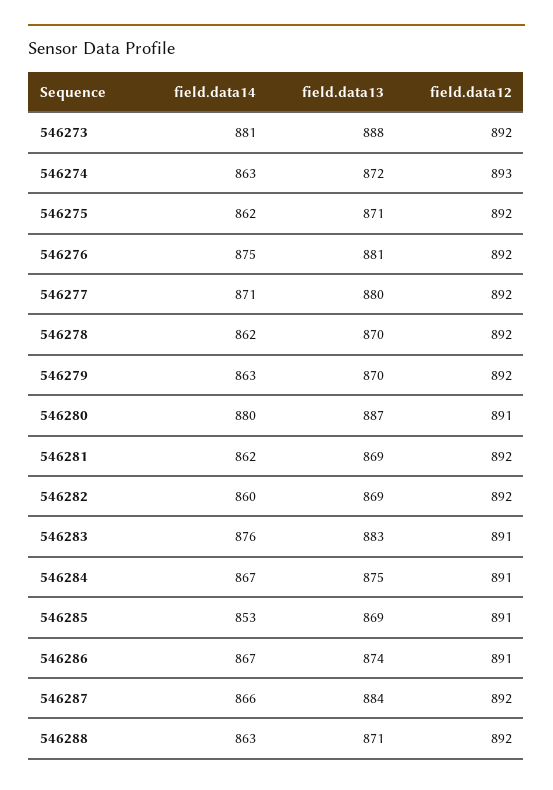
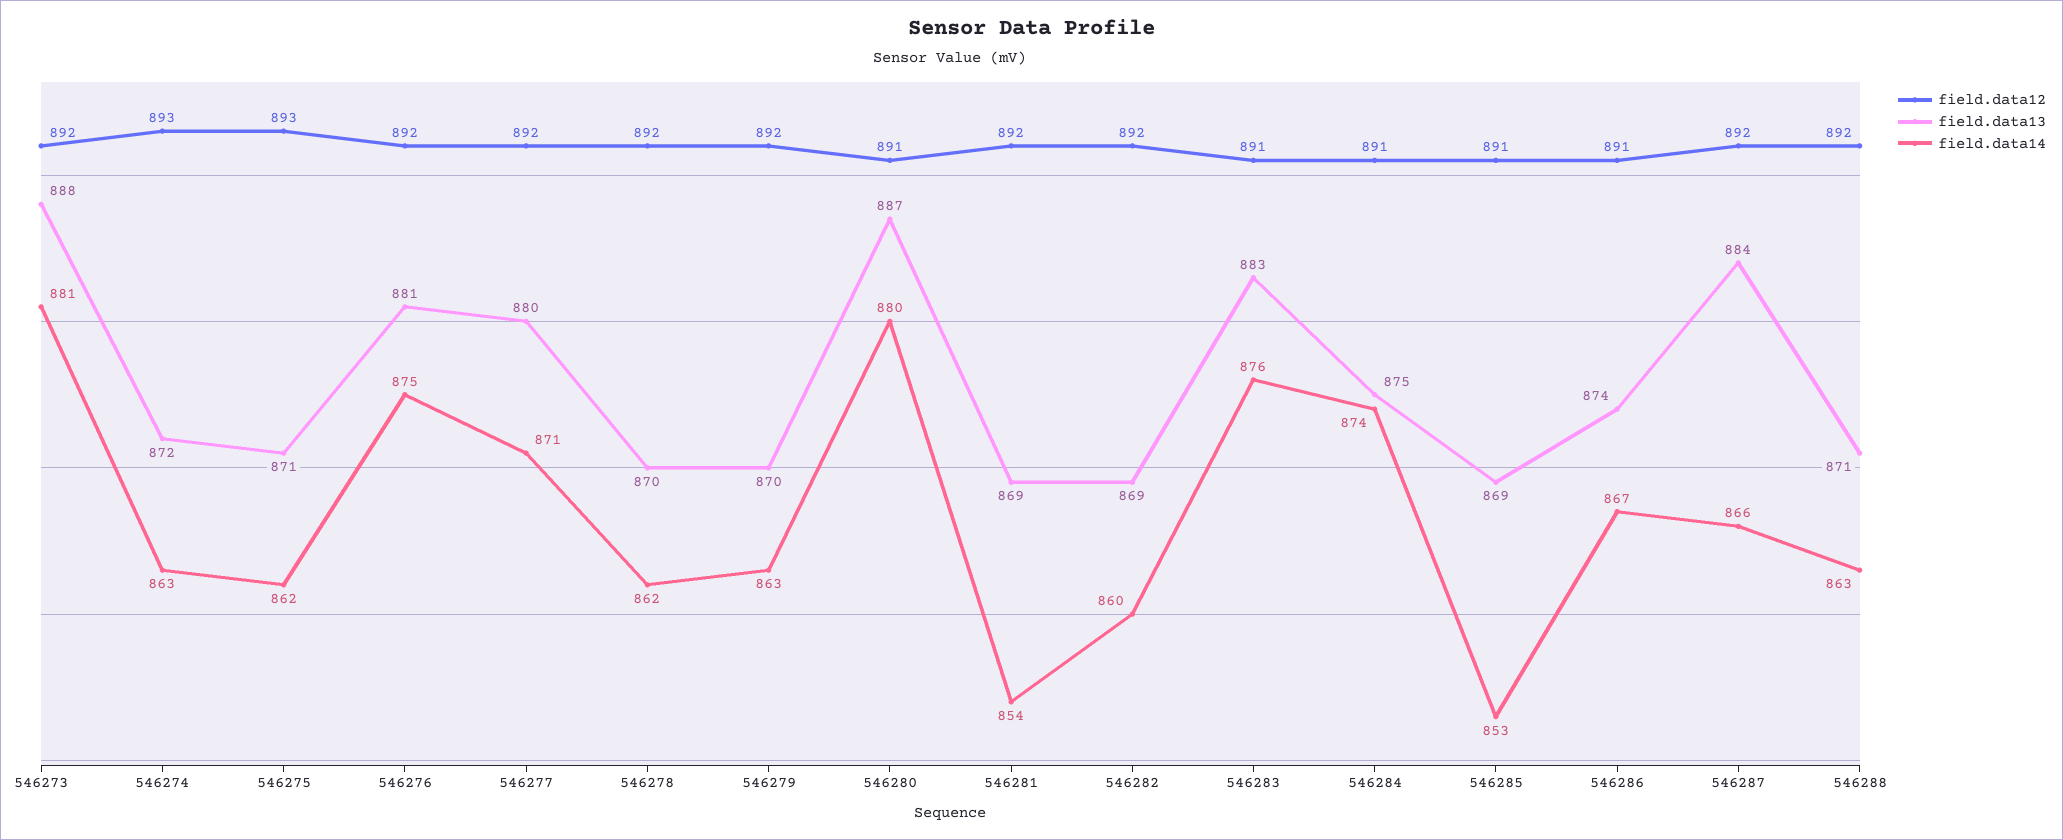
field.data12, 546275: 892 -> 893
field.data14, 546281: 862 -> 854
field.data14, 546284: 867 -> 874

